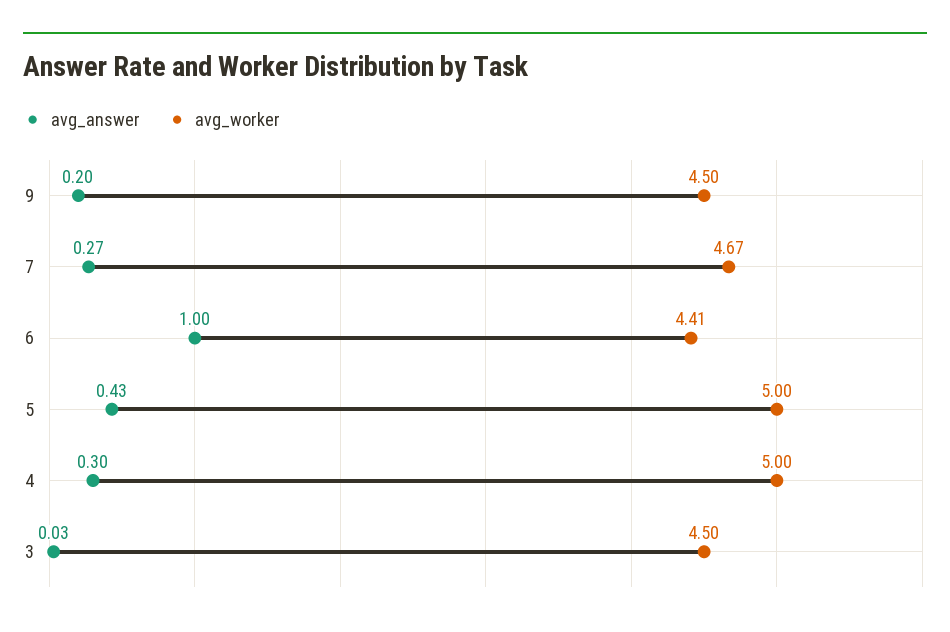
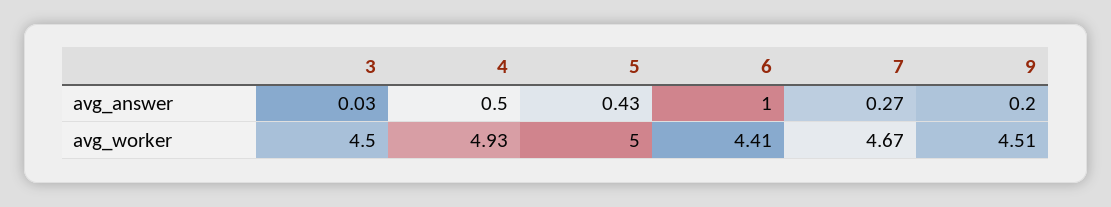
avg_worker, 9: 4.5 -> 4.51
avg_answer, 4: 0.3 -> 0.5
avg_worker, 4: 5 -> 4.93

